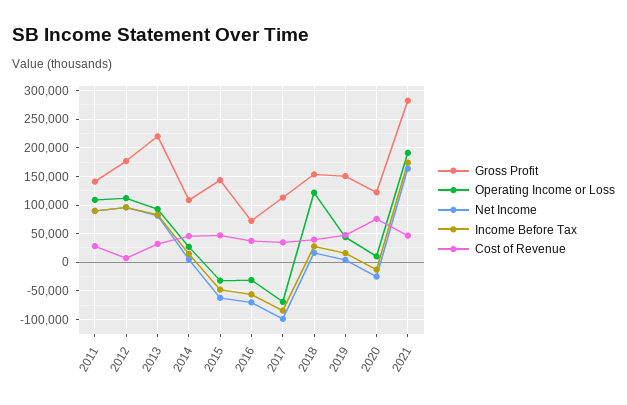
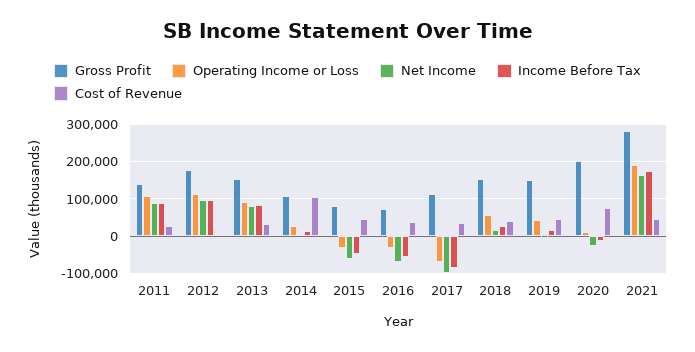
Gross Profit, 2013: 225000 -> 160000
Cost of Revenue, 2014: 50000 -> 100000
Gross Profit, 2015: 150000 -> 80000
Operating Income or Loss, 2018: 125000 -> 60000
Gross Profit, 2020: 125000 -> 200000

